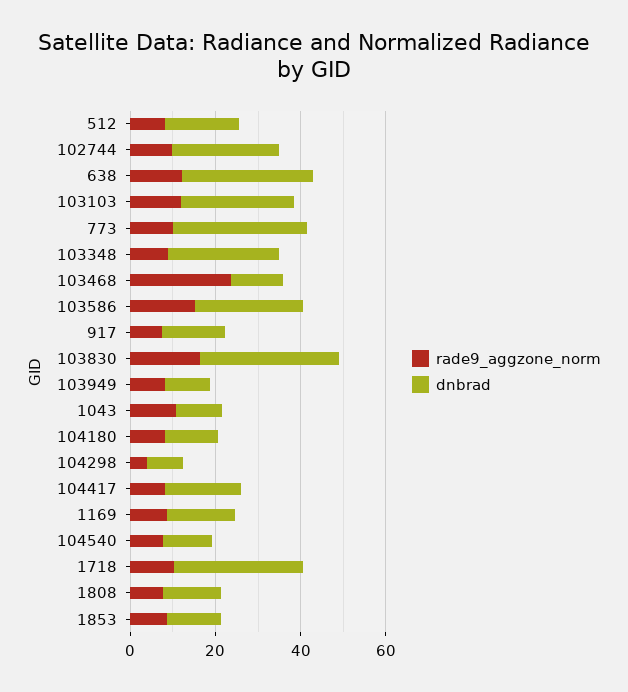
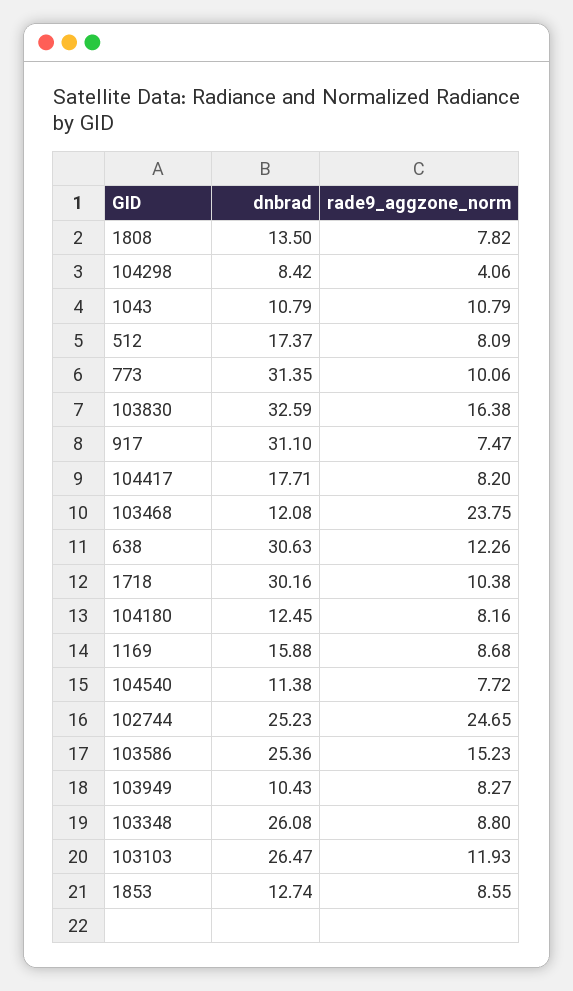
rade9_aggzone_norm, 102744: 10 -> 24.65
dnbrad, 917: 15 -> 31.1

